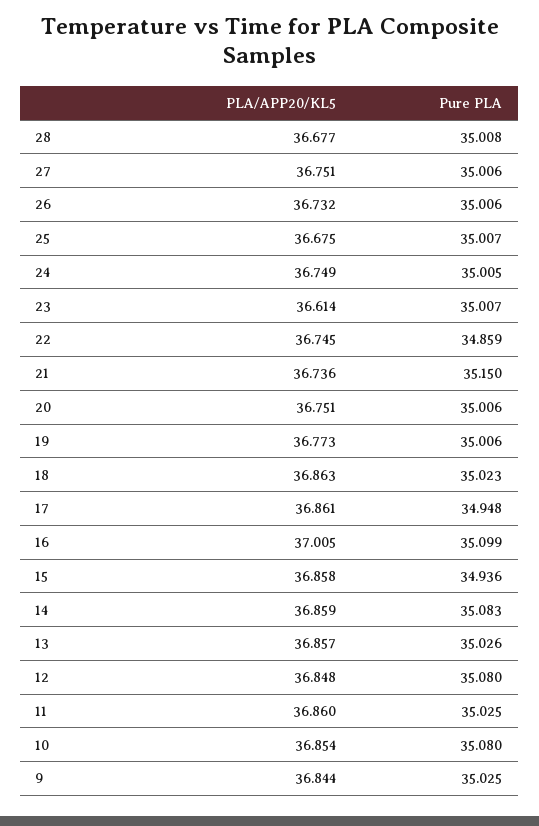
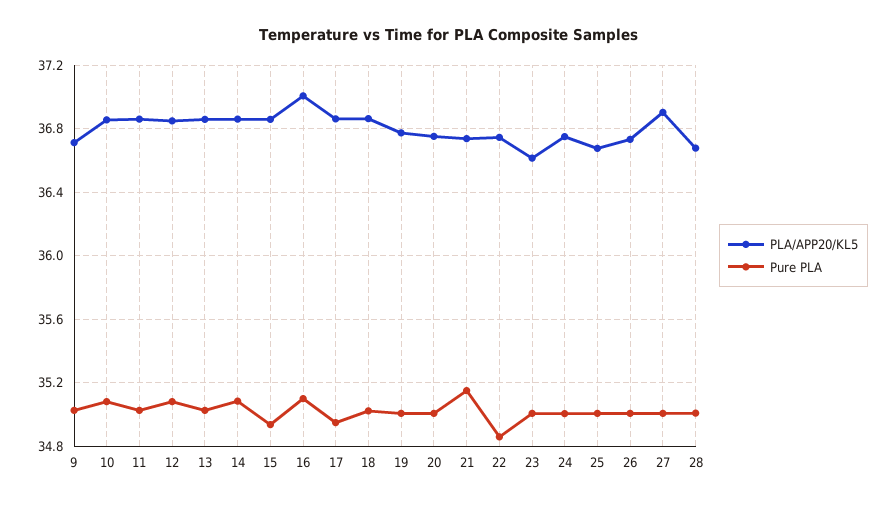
PLA/APP20/KL5, 27: 36.751 -> 36.9
PLA/APP20/KL5, 9: 36.844 -> 36.7

